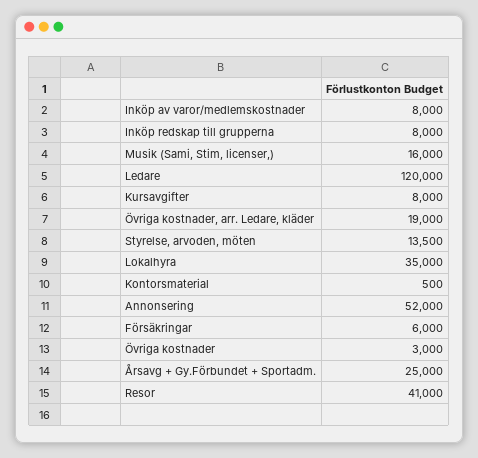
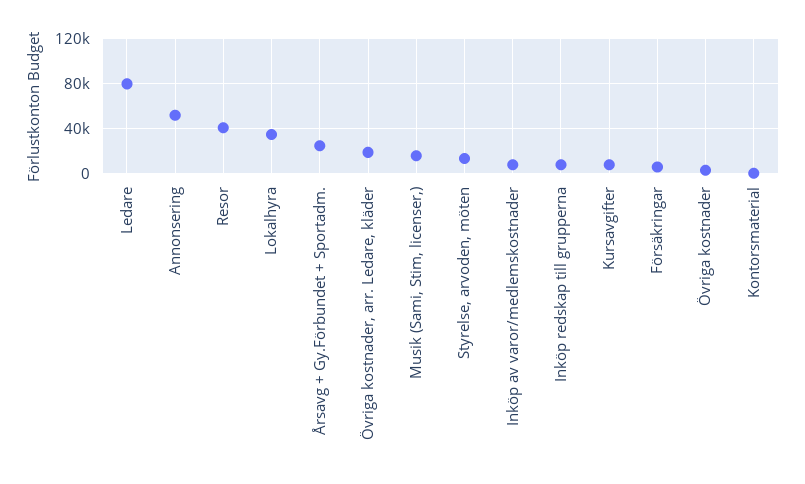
Ledare: 120000 -> 80000

